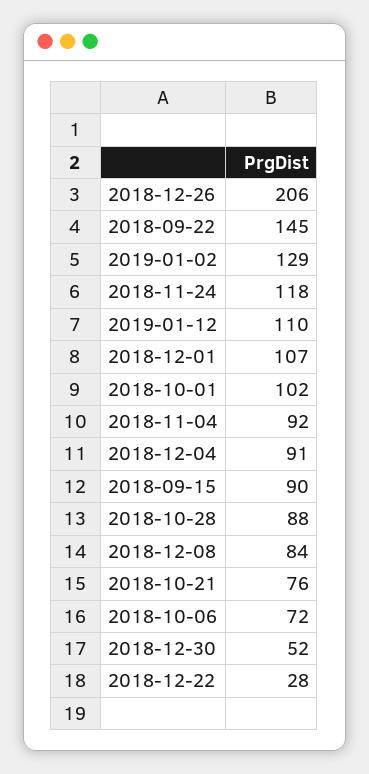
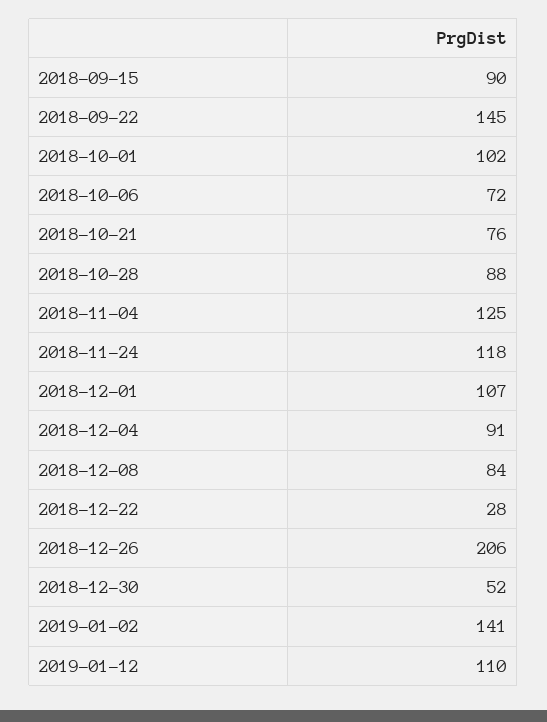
2019-01-02: 129 -> 141
2018-11-04: 92 -> 125

